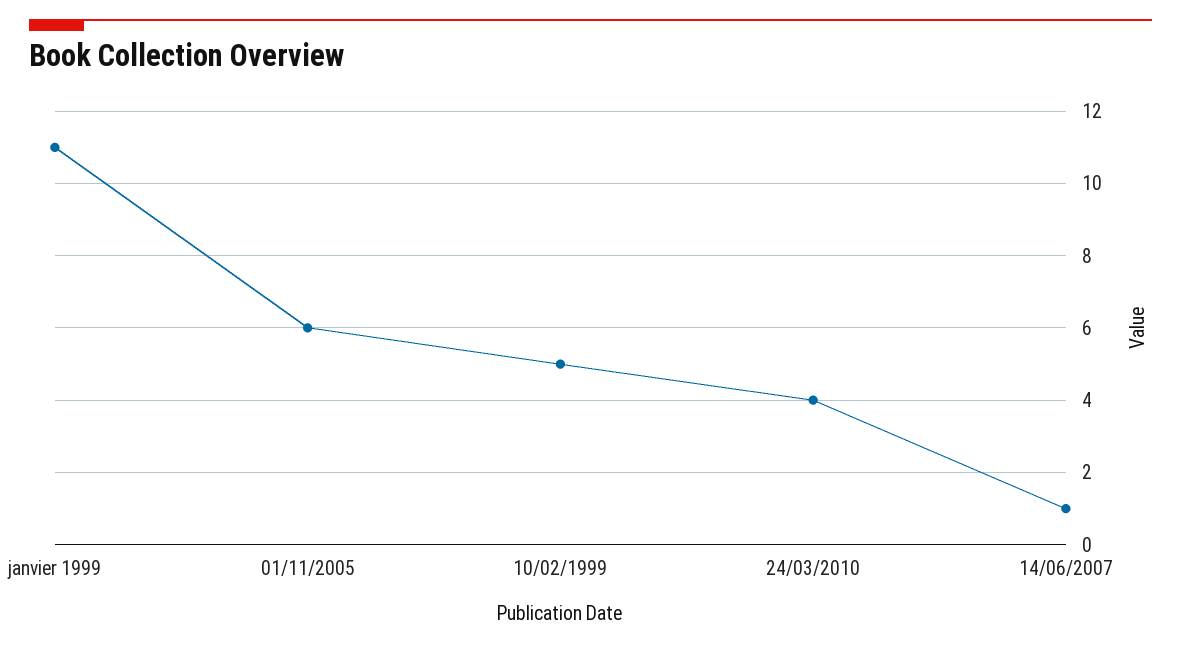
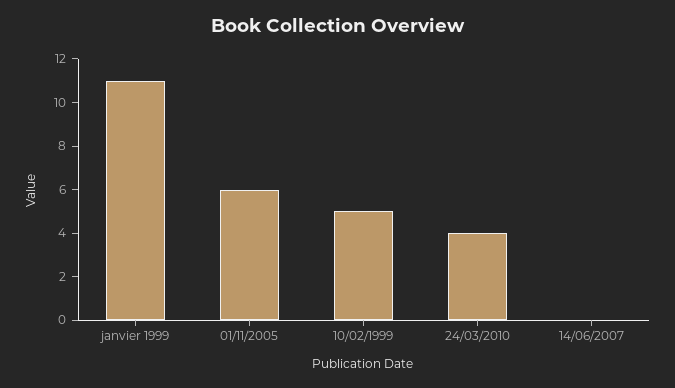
14/06/2007: 1 -> 0

